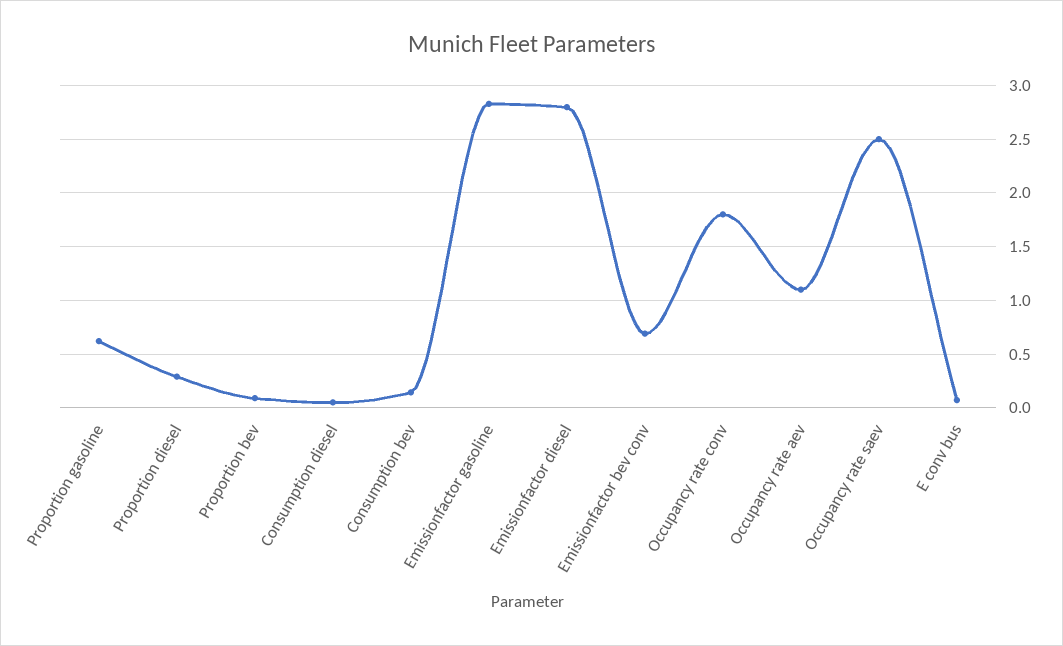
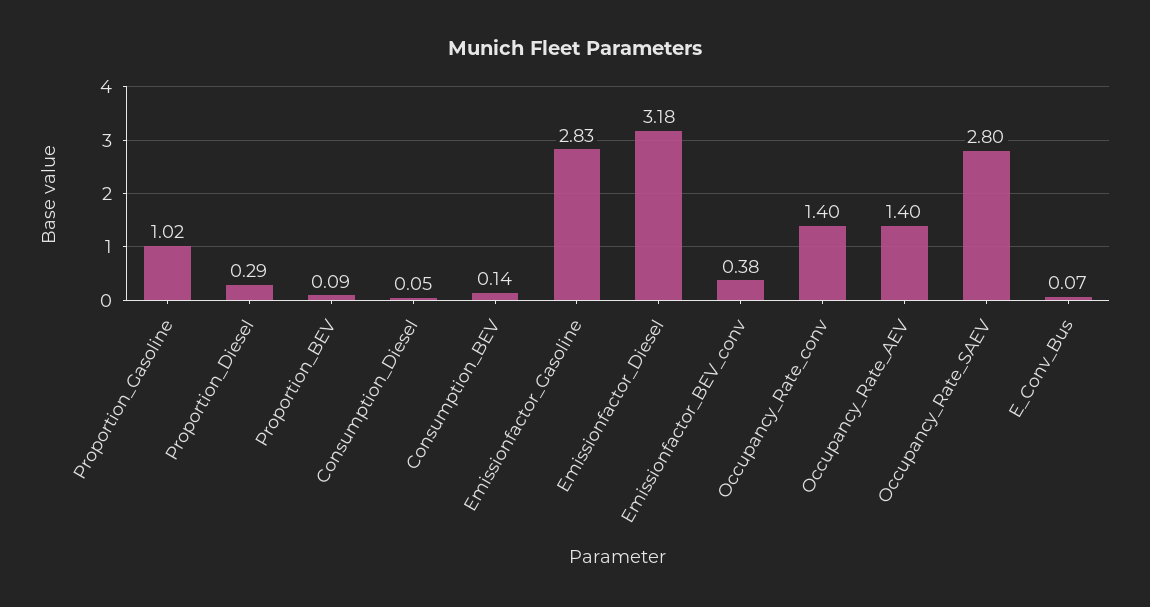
Proportion gasoline: 0.6 -> 1.02
Emissionfactor diesel: 2.8 -> 3.18
Emissionfactor bev conv: 0.7 -> 0.38
Occupancy rate conv: 1.8 -> 1.4
Occupancy rate aev: 1.1 -> 1.4
Occupancy rate saev: 2.5 -> 2.8

